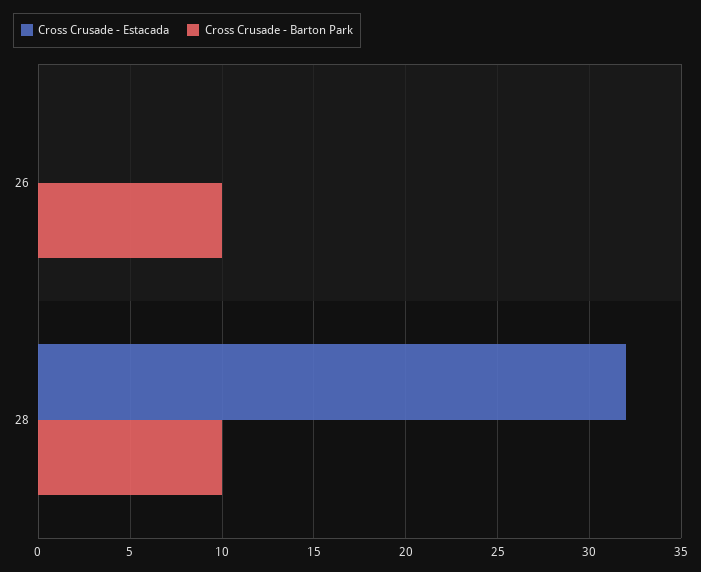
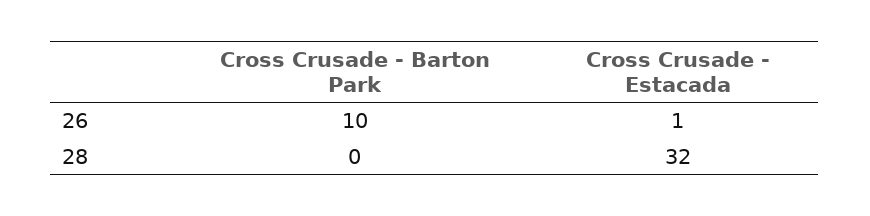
Cross Crusade - Estacada, 26: 0 -> 1
Cross Crusade - Barton Park, 28: 10 -> 0

